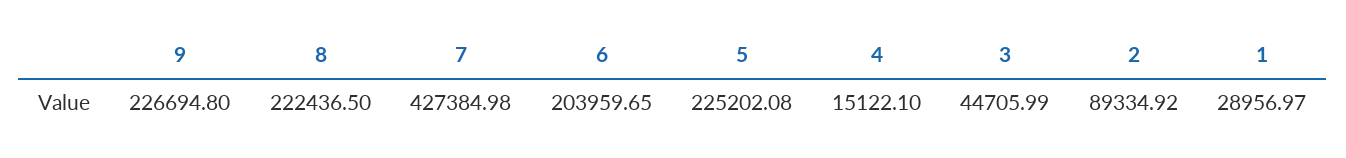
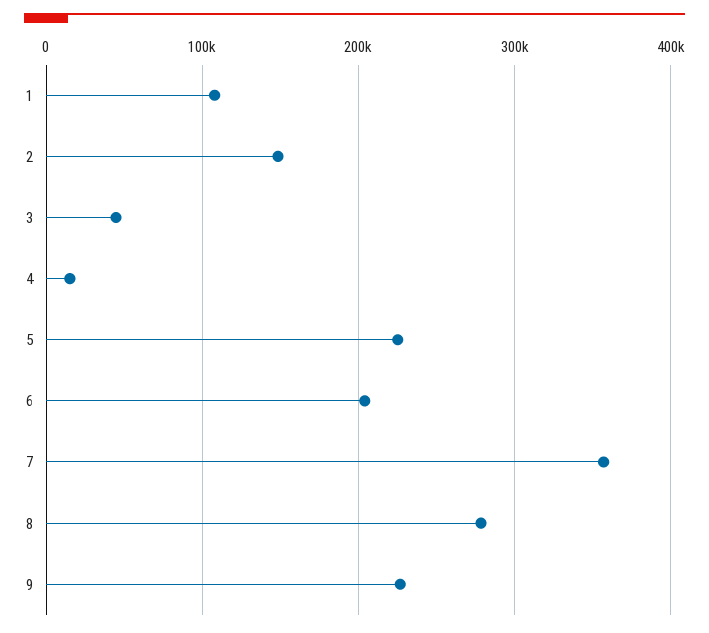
8: 222436.5 -> 280000
7: 427384.98 -> 360000
2: 89334.92 -> 150000
1: 28956.97 -> 110000

